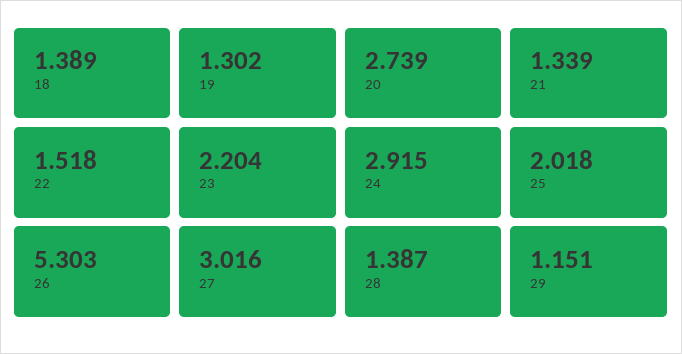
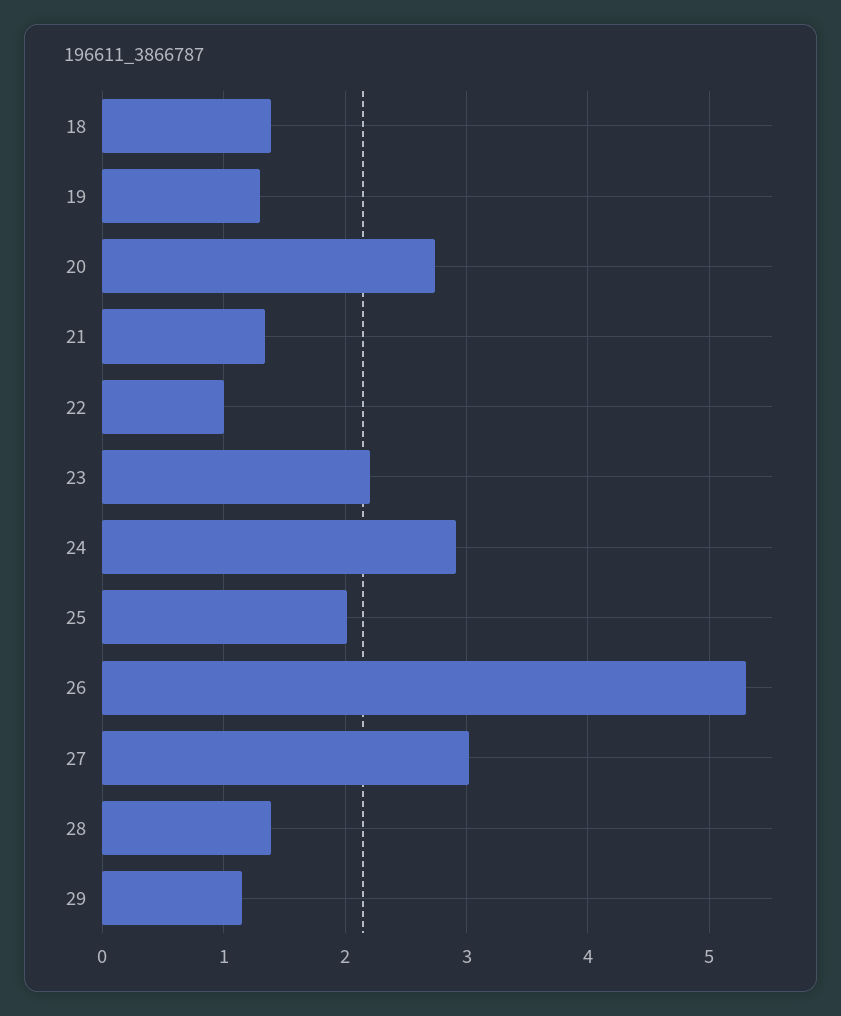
22: 1.518 -> 1

